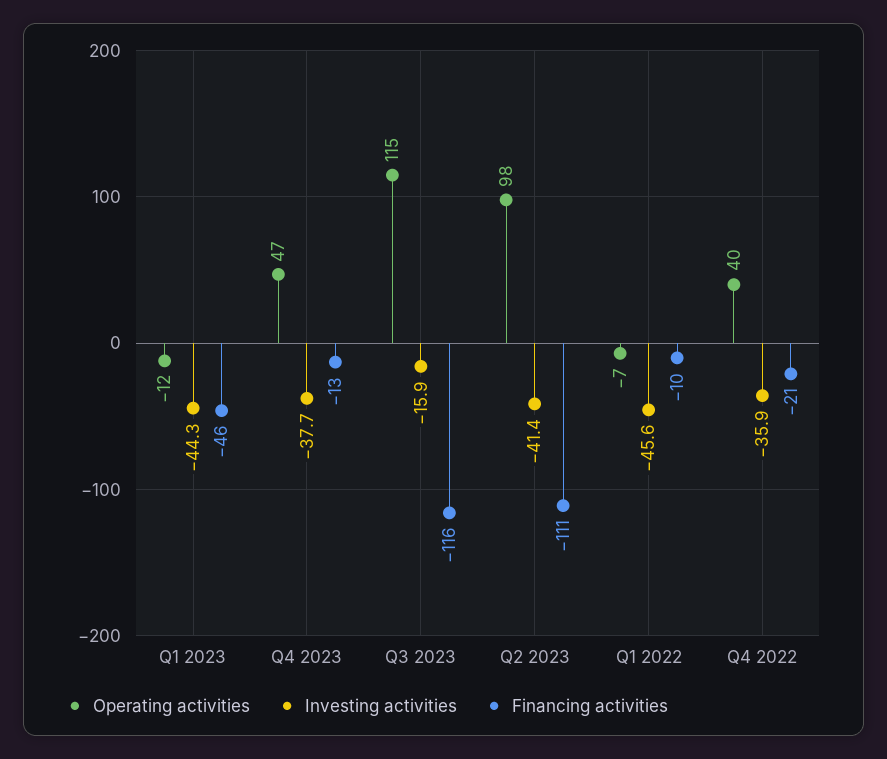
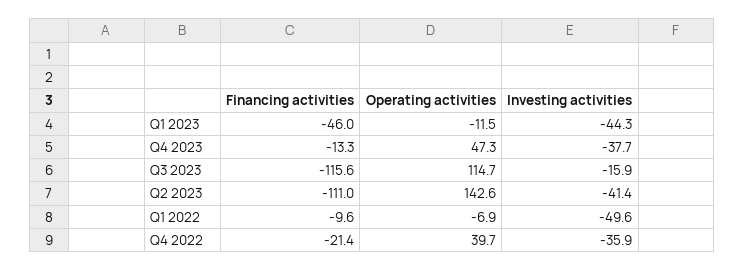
Operating activities, Q2 2023: 98 -> 142.6
Investing activities, Q1 2022: -45.6 -> -49.6

